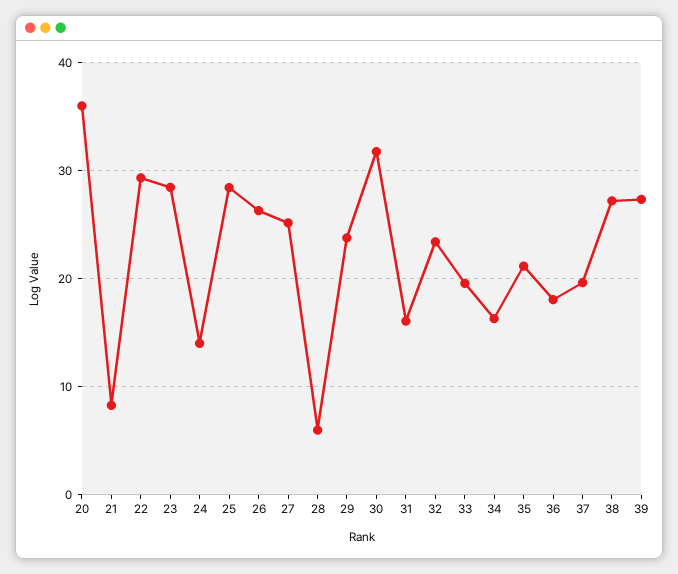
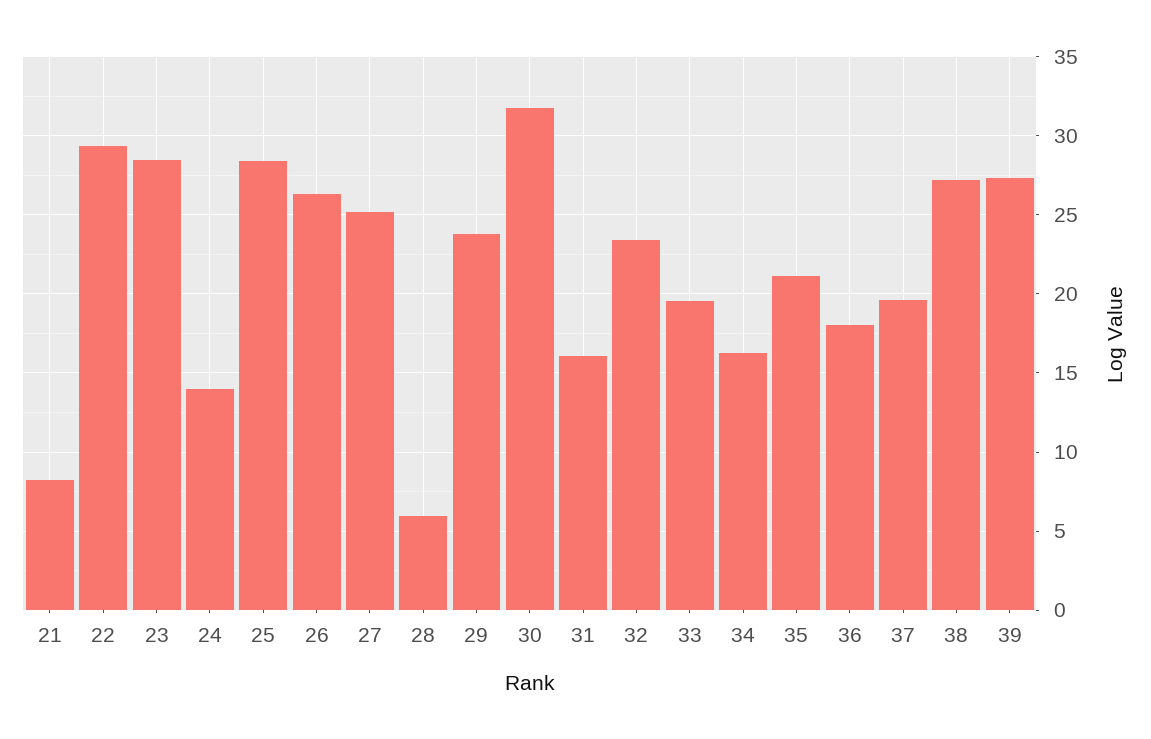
20: 36 -> none

